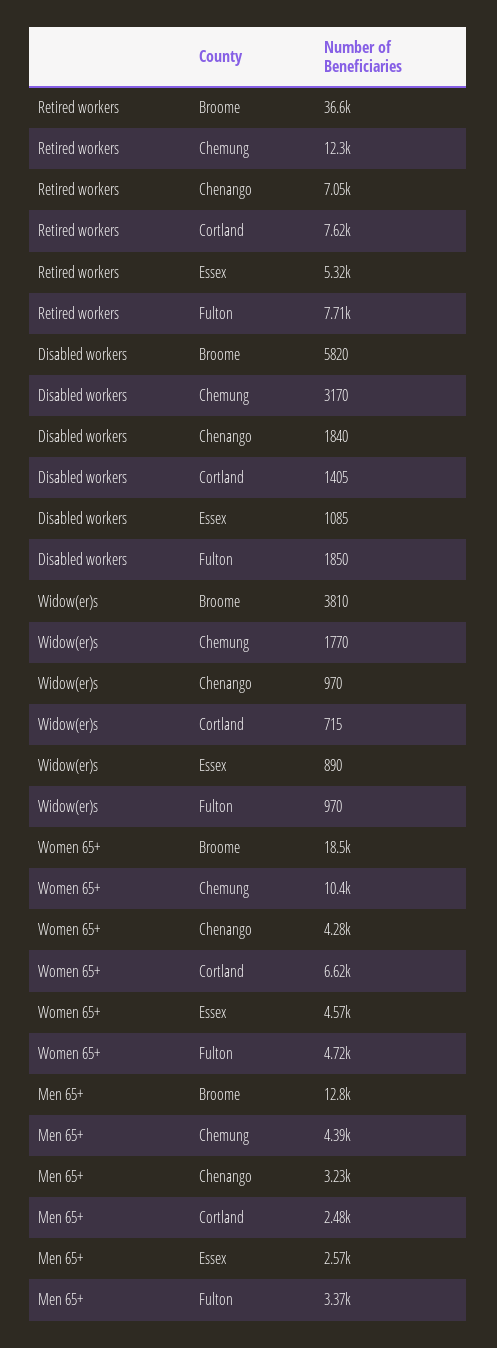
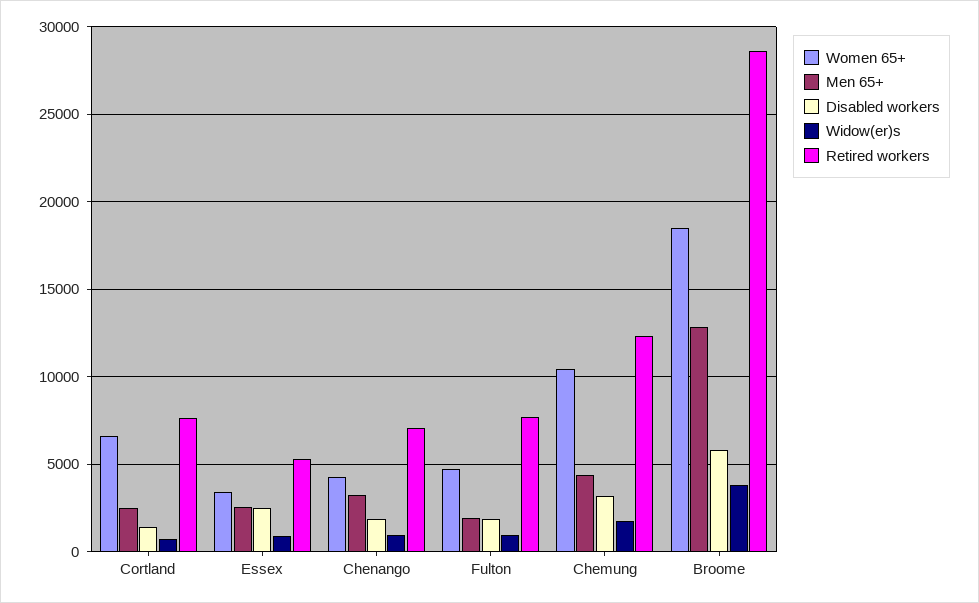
Retired workers, Broome: 36600 -> 28500
Disabled workers, Essex: 1085 -> 2500
Women 65+, Essex: 4570 -> 3500
Men 65+, Fulton: 3370 -> 2000

